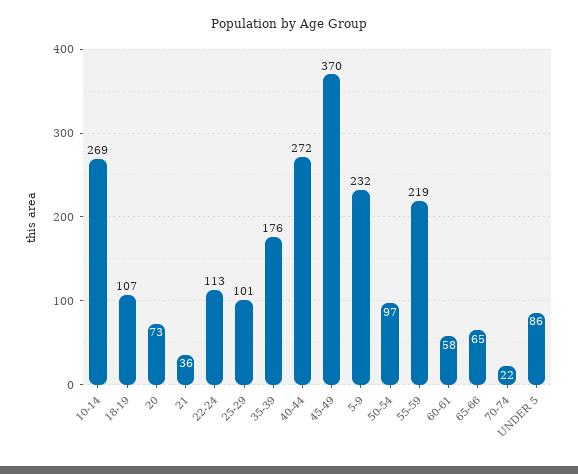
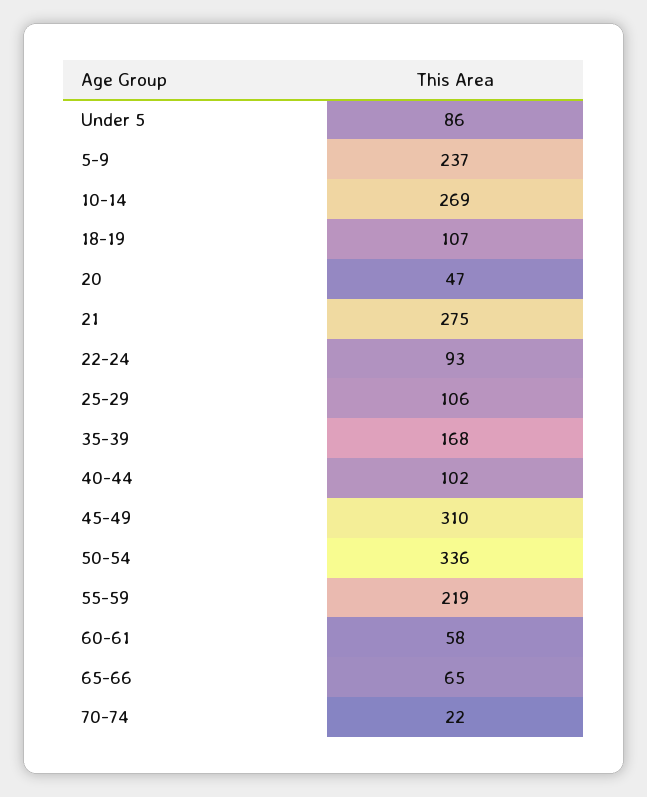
20: 73 -> 47
21: 36 -> 275
22-24: 113 -> 93
25-29: 101 -> 106
35-39: 176 -> 168
40-44: 272 -> 102
45-49: 370 -> 310
5-9: 232 -> 237
50-54: 97 -> 336

